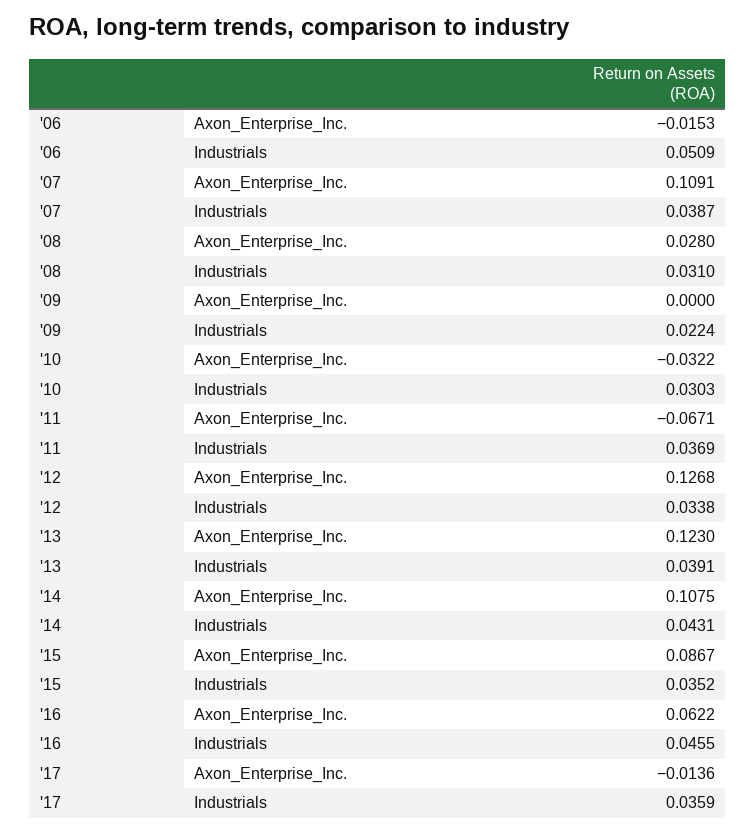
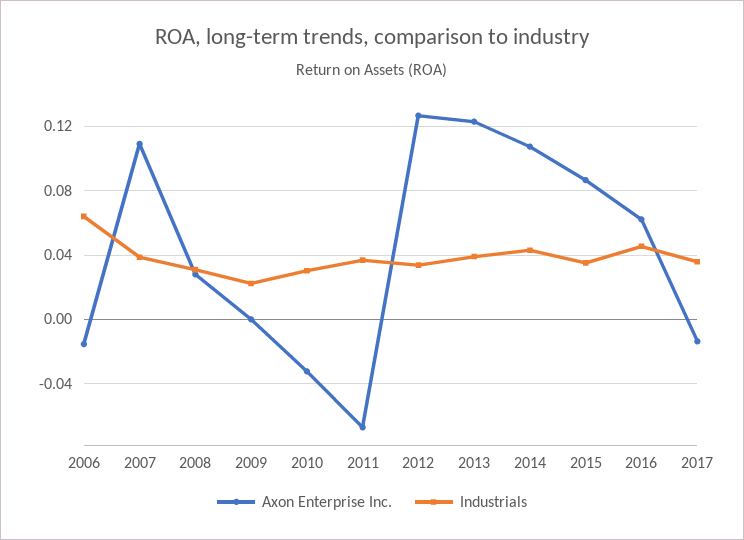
Industrials, '06: 0.0509 -> 0.065

